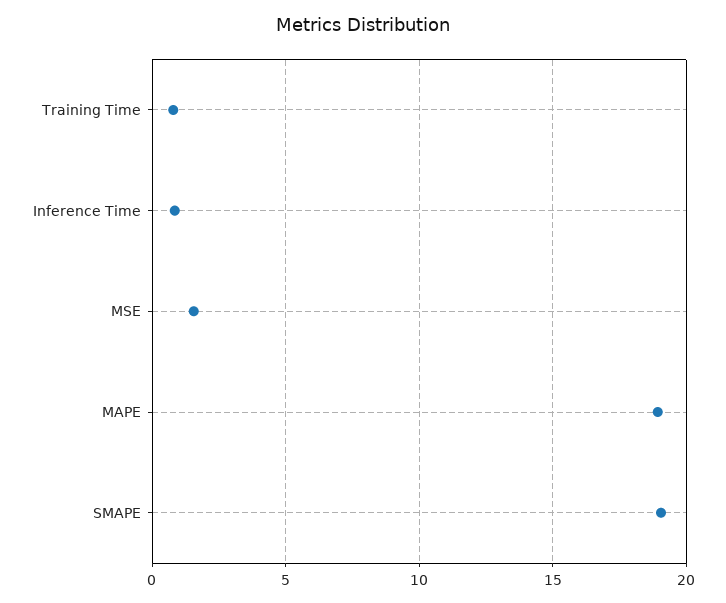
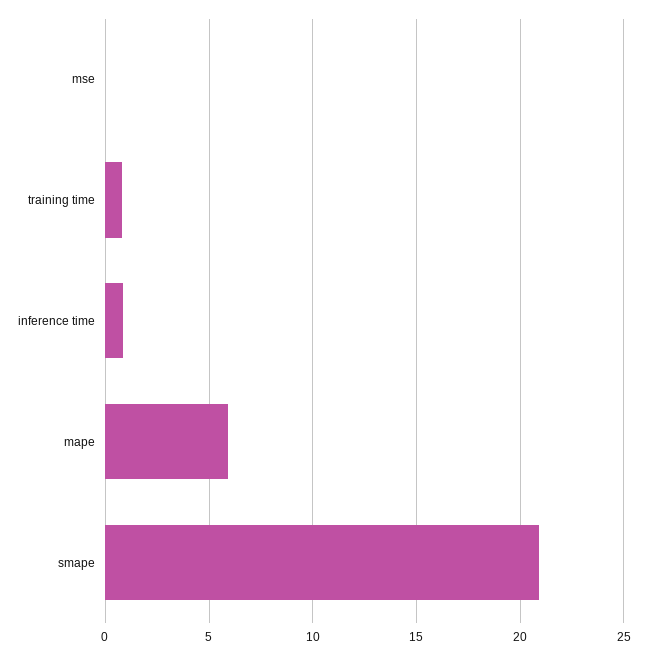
MSE: 1.5 -> 0
MAPE: 19 -> 6
SMAPE: 19 -> 21

